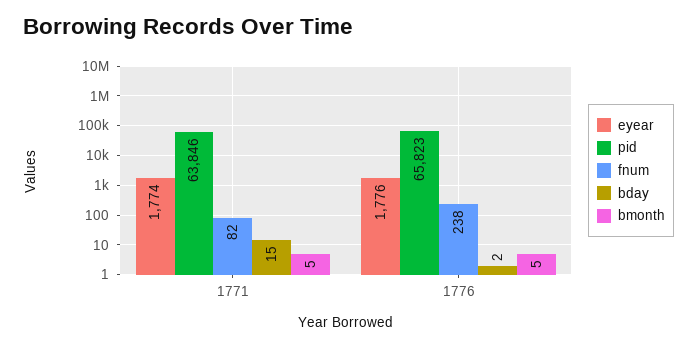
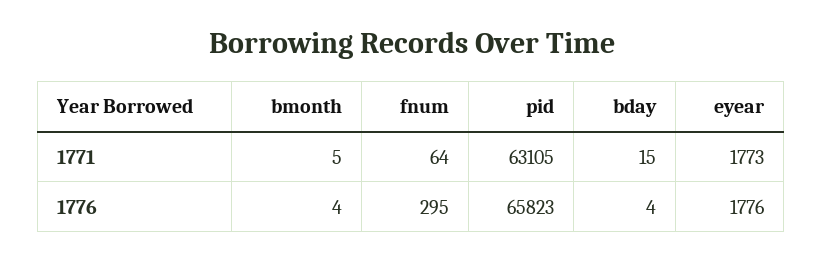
eyear, 1771: 1774 -> 1773
pid, 1771: 63846 -> 63105
fnum, 1771: 82 -> 64
fnum, 1776: 238 -> 295
bday, 1776: 2 -> 4
bmonth, 1776: 5 -> 4

